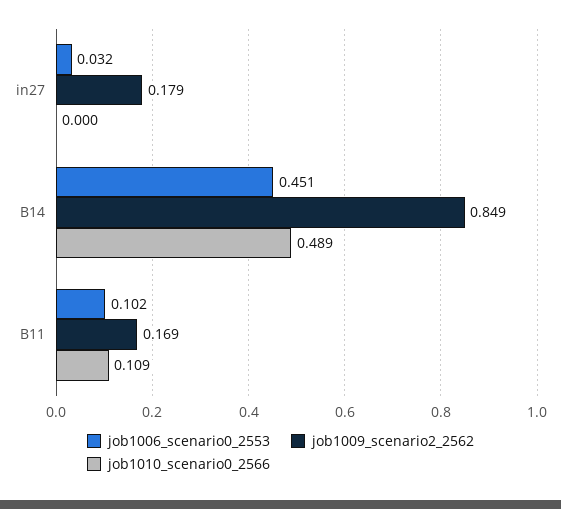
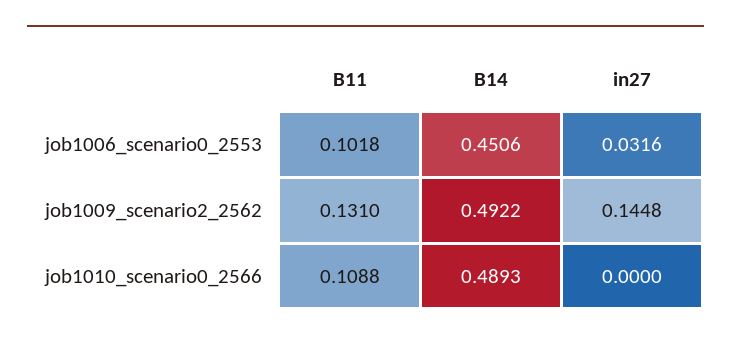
job1009_scenario2_2562, in27: 0.179 -> 0.1448
job1009_scenario2_2562, B14: 0.849 -> 0.4922
job1009_scenario2_2562, B11: 0.169 -> 0.131

